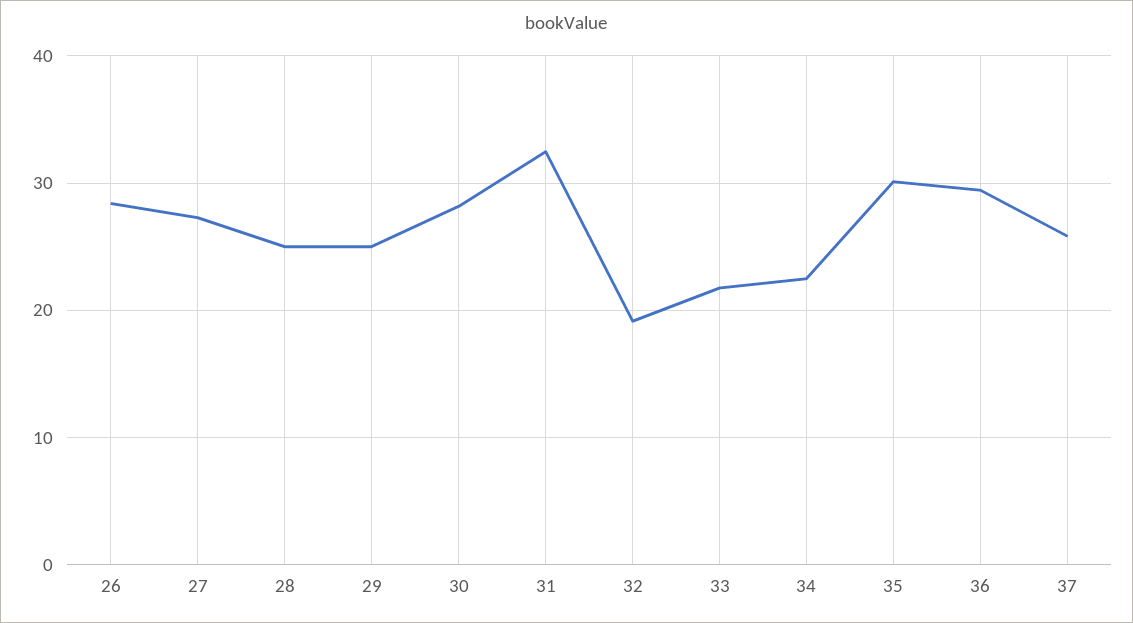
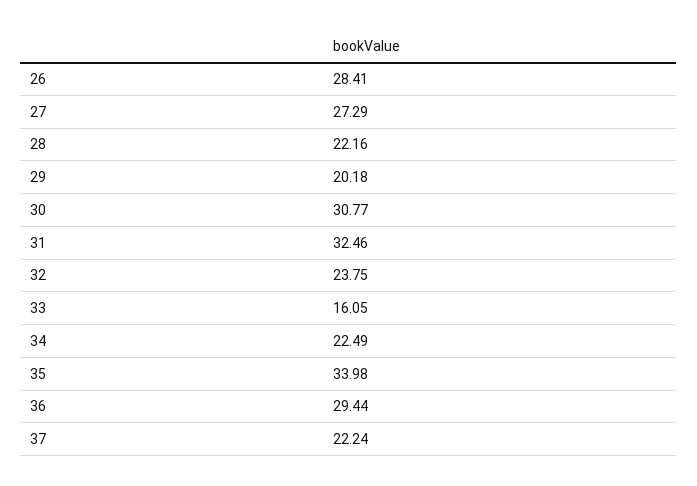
28: 25 -> 22.16
29: 25 -> 20.18
30: 28 -> 30.77
32: 19 -> 23.75
33: 22 -> 16.05
35: 30 -> 33.98
37: 26 -> 22.24

